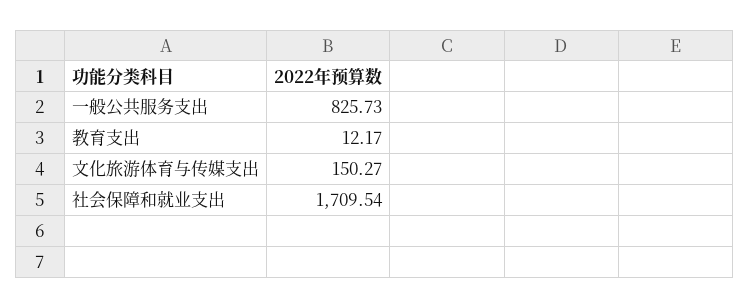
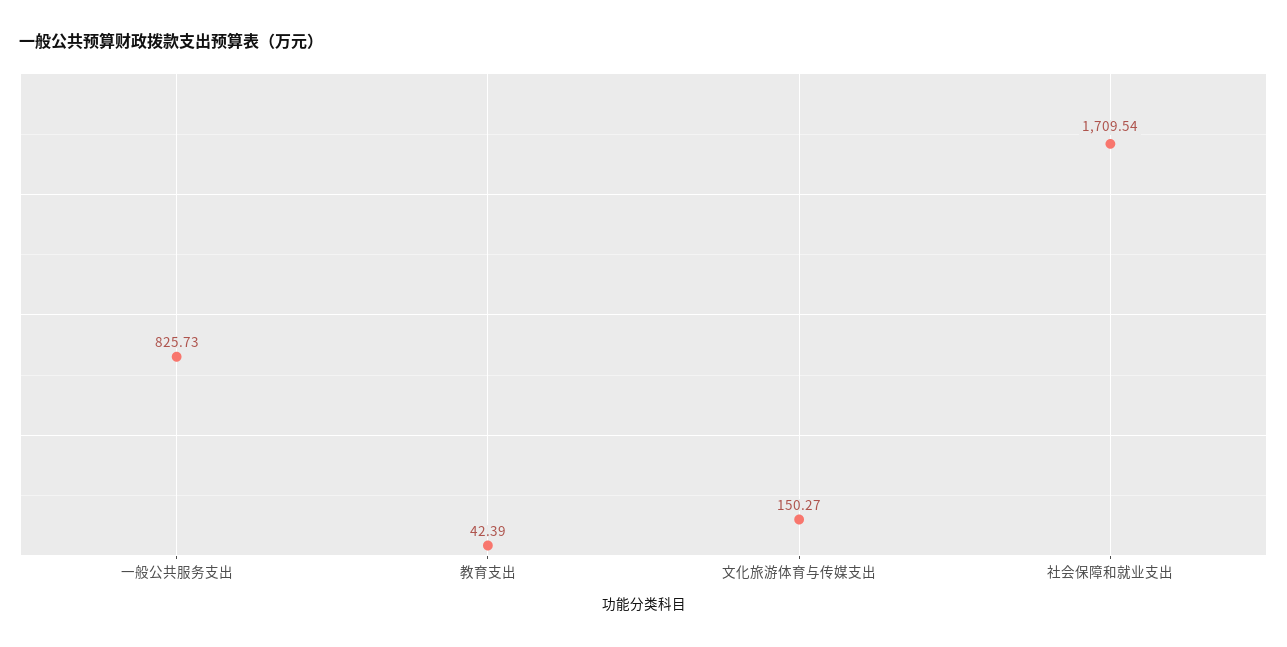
教育支出: 12.17 -> 42.39

